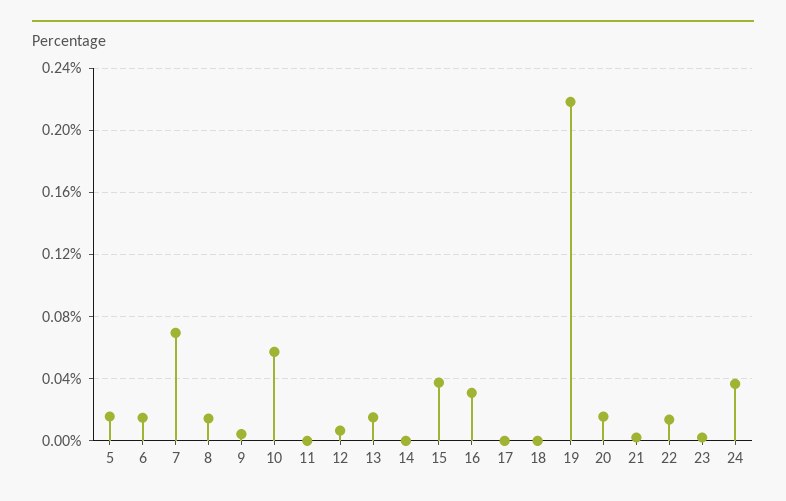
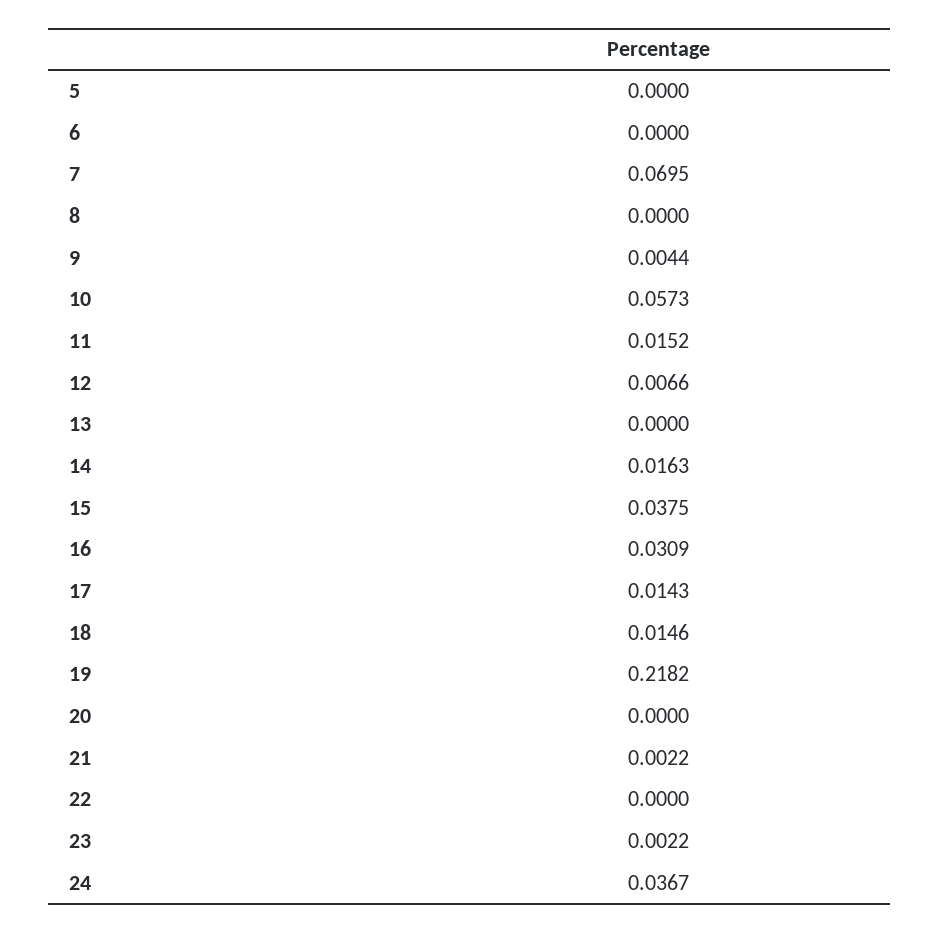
5: 0.015 -> 0
6: 0.015 -> 0
8: 0.015 -> 0
11: 0 -> 0.0152
13: 0.015 -> 0
14: 0 -> 0.0163
17: 0 -> 0.0143
18: 0 -> 0.0146
20: 0.015 -> 0
22: 0.015 -> 0

